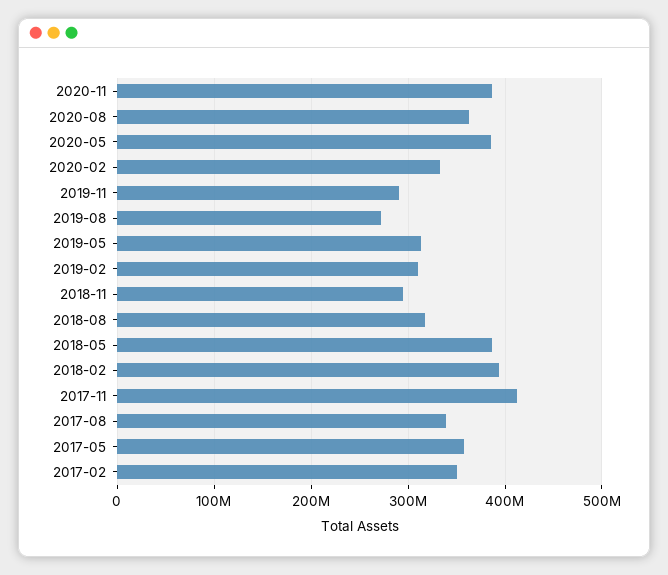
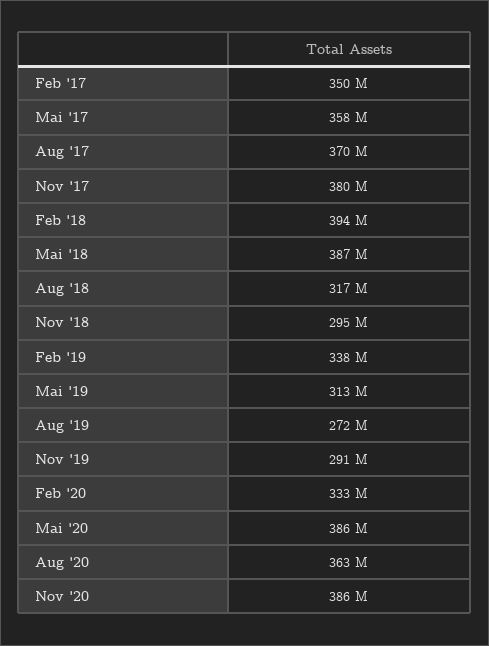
2019-02: 310000000 -> 338000000
2017-11: 410000000 -> 380000000
2017-08: 340000000 -> 370000000

